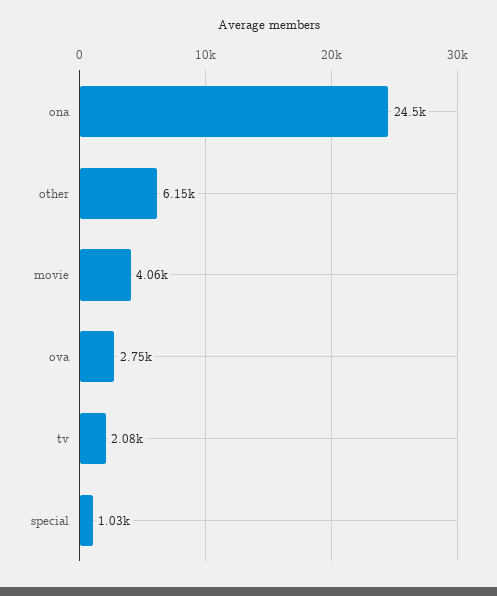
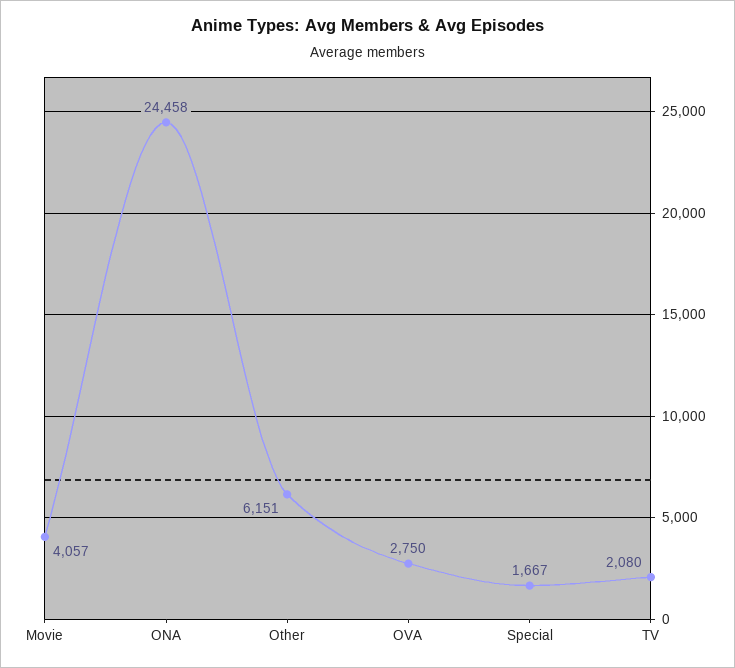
special: 1030 -> 1667

